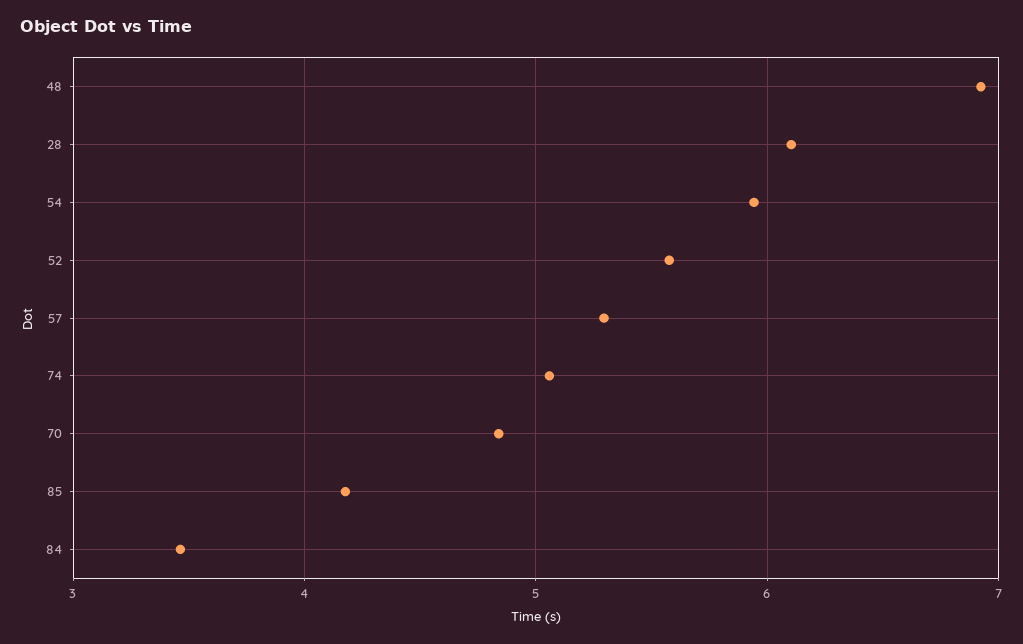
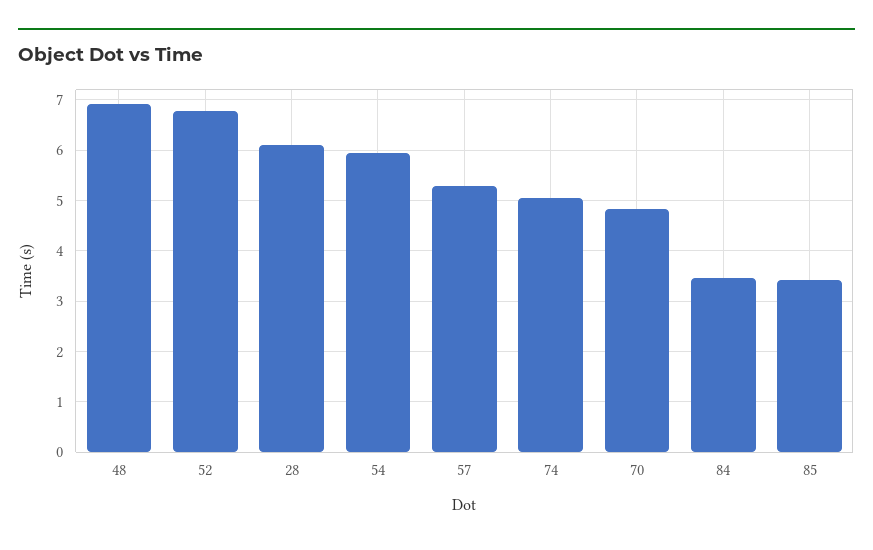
52: 5.6 -> 6.8
85: 4.2 -> 3.4

